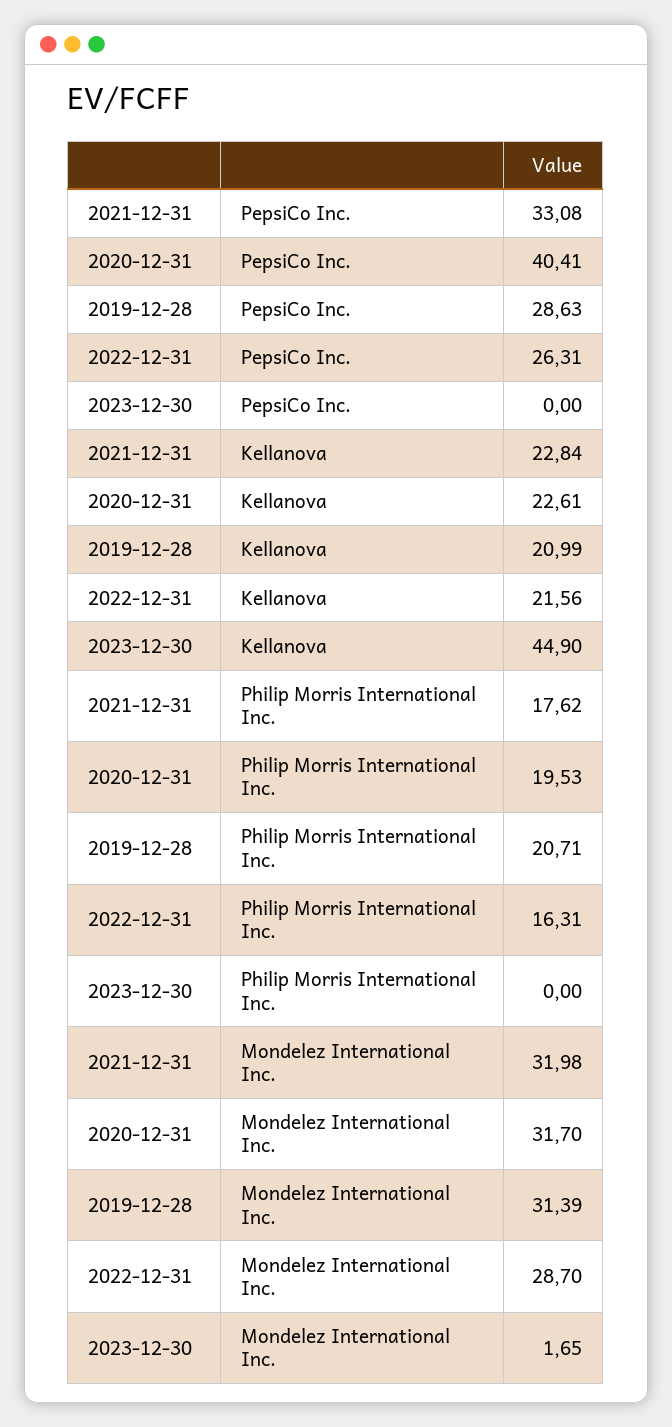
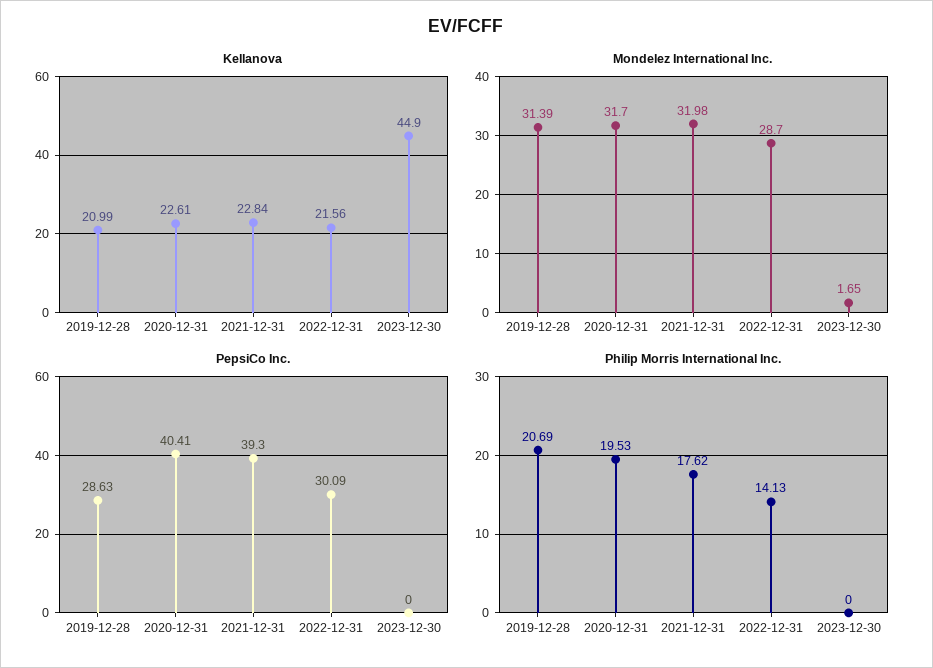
PepsiCo Inc., 2021-12-31: 33.08 -> 39.3
PepsiCo Inc., 2022-12-31: 26.31 -> 30.09
Philip Morris International Inc., 2019-12-28: 20.71 -> 20.69
Philip Morris International Inc., 2022-12-31: 16.31 -> 14.13

